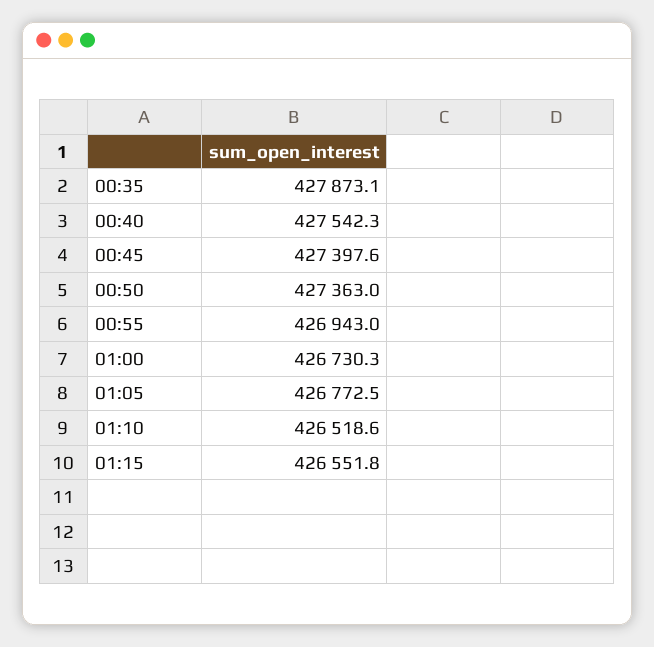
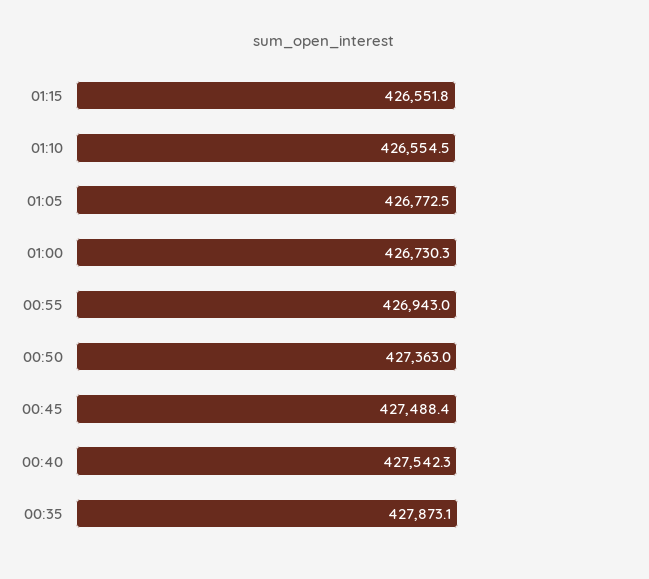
00:45: 427397.6 -> 427488.4
01:10: 426518.6 -> 426554.5

